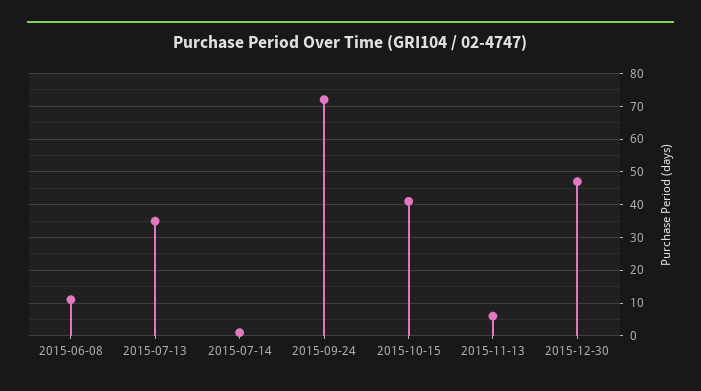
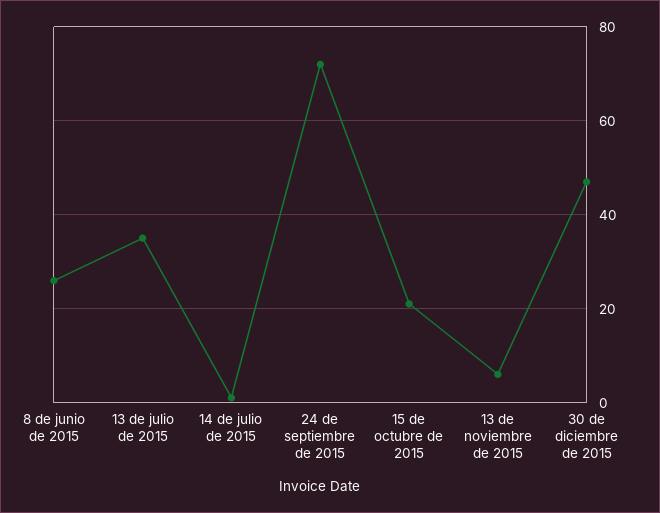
2015-06-08: 10 -> 25
2015-10-15: 40 -> 20

